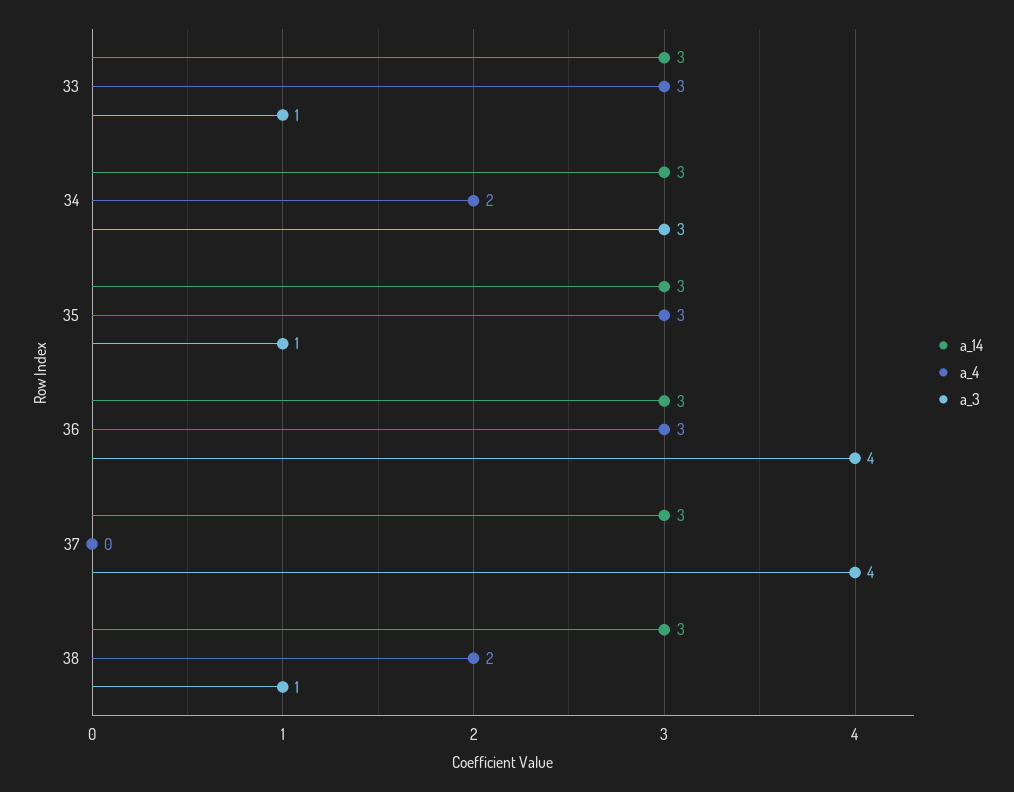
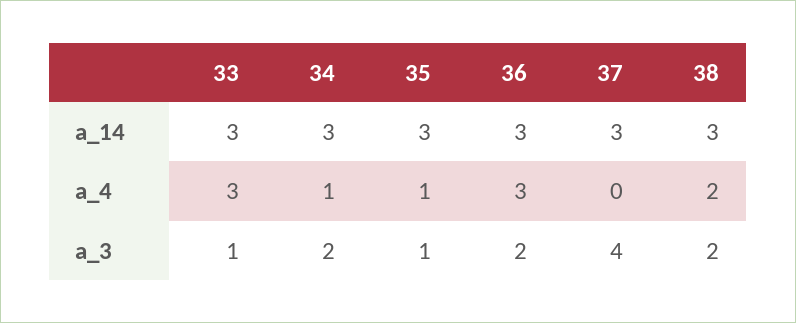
a_4, 34: 2 -> 1
a_3, 34: 3 -> 2
a_4, 35: 3 -> 1
a_3, 36: 4 -> 2
a_3, 38: 1 -> 2

